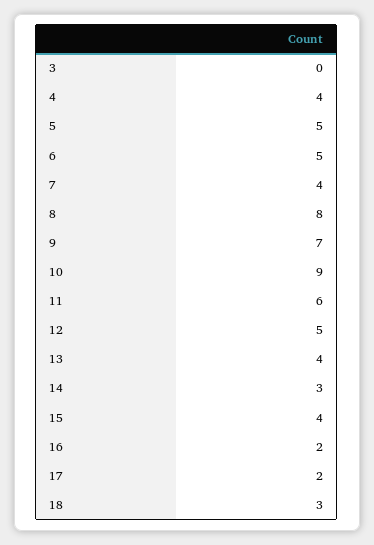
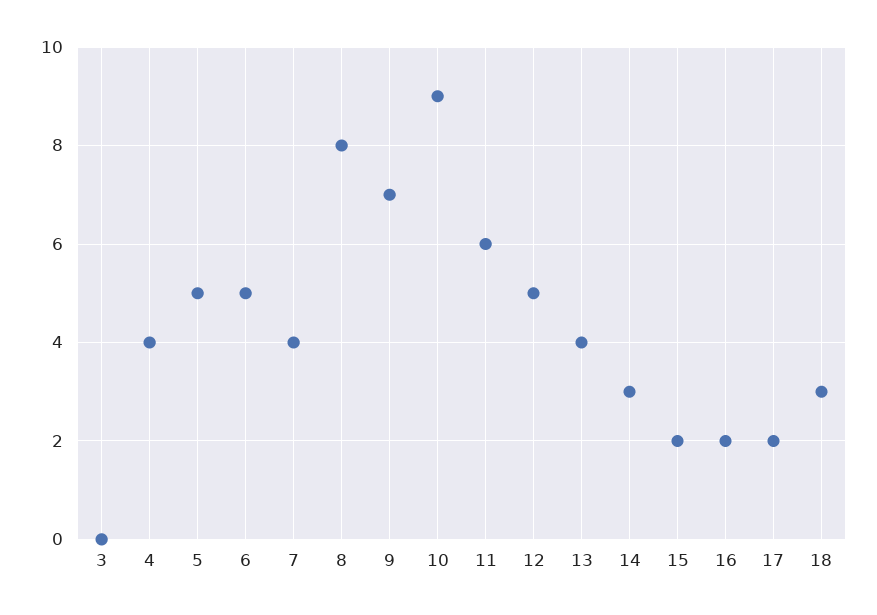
15: 4 -> 2

